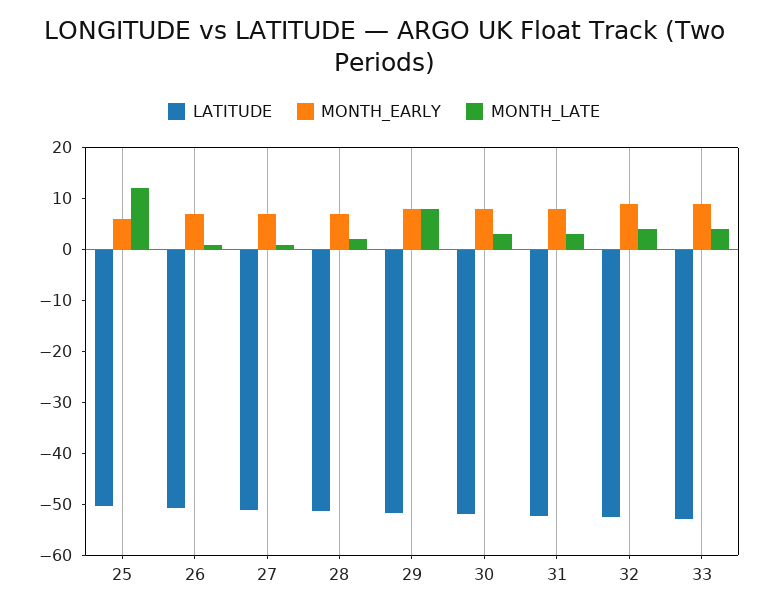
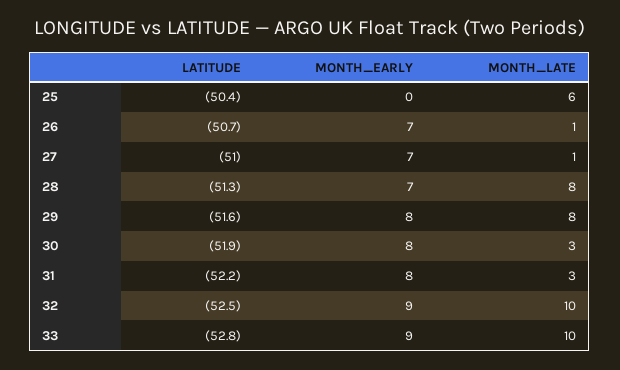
MONTH_EARLY, 25: 6 -> 0
MONTH_LATE, 25: 12 -> 6
MONTH_LATE, 28: 2 -> 8
MONTH_LATE, 32: 4 -> 10
MONTH_LATE, 33: 4 -> 10

